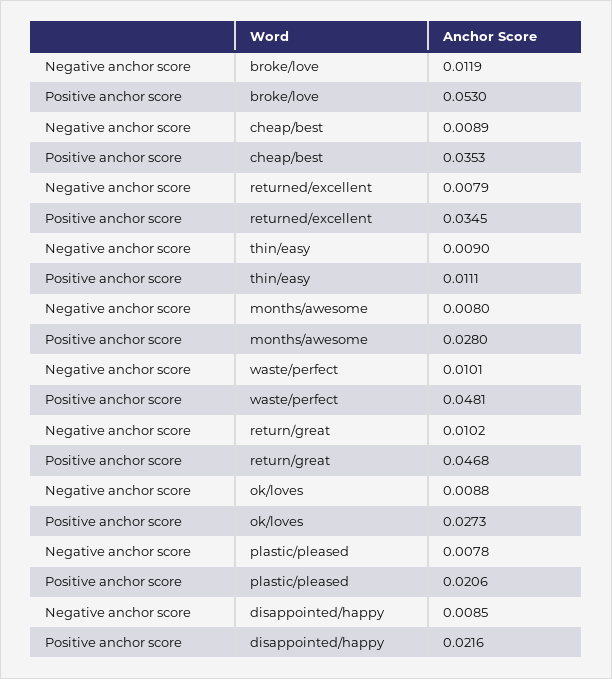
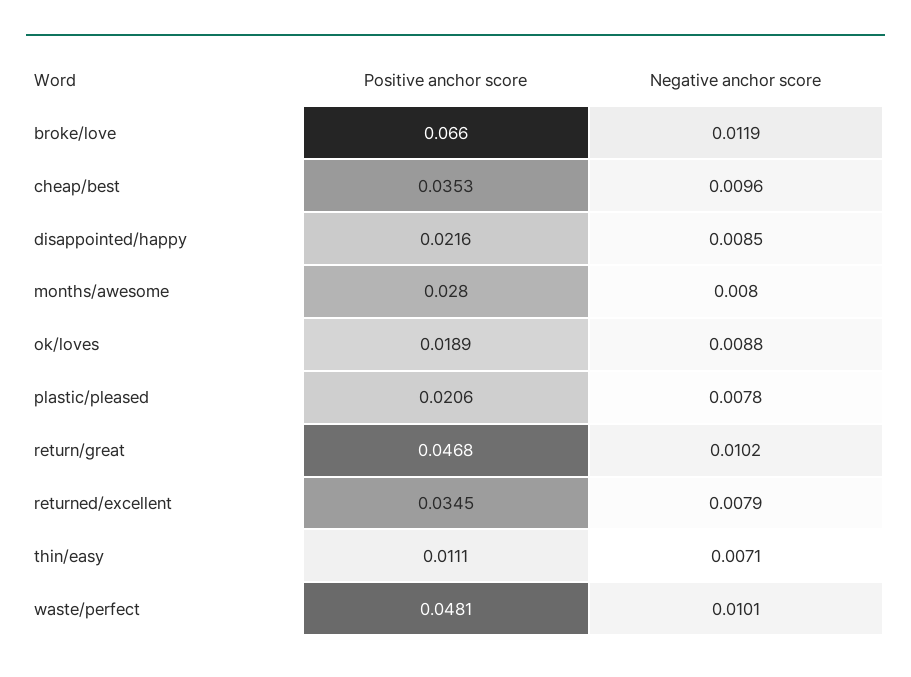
Positive anchor score, broke/love: 0.053 -> 0.066
Negative anchor score, cheap/best: 0.0089 -> 0.0096
Negative anchor score, thin/easy: 0.009 -> 0.0071
Positive anchor score, ok/loves: 0.0273 -> 0.0189

